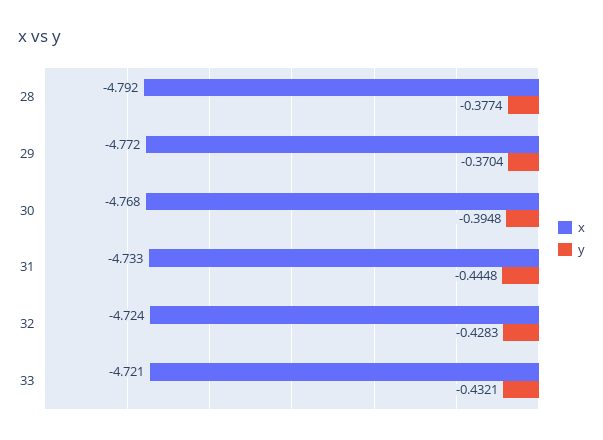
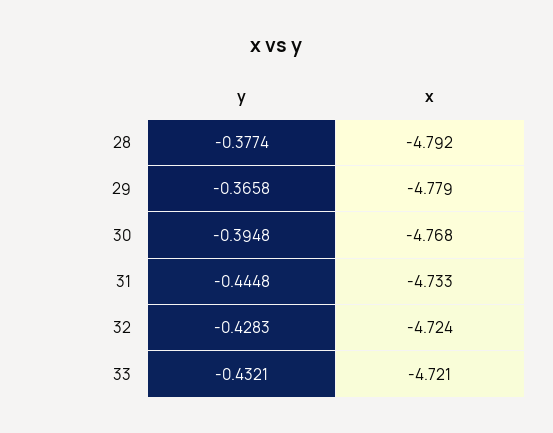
x, 29: -4.772 -> -4.779
y, 29: -0.3704 -> -0.3658

